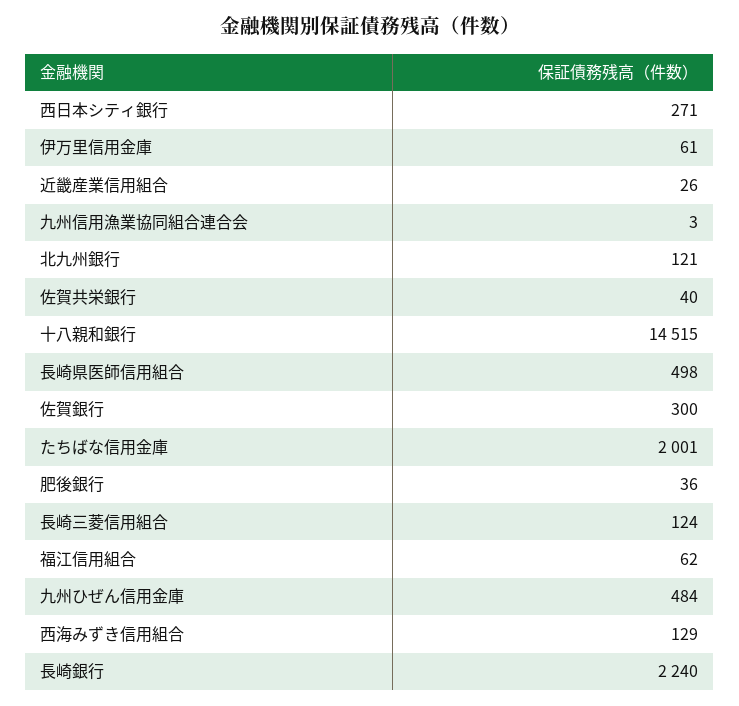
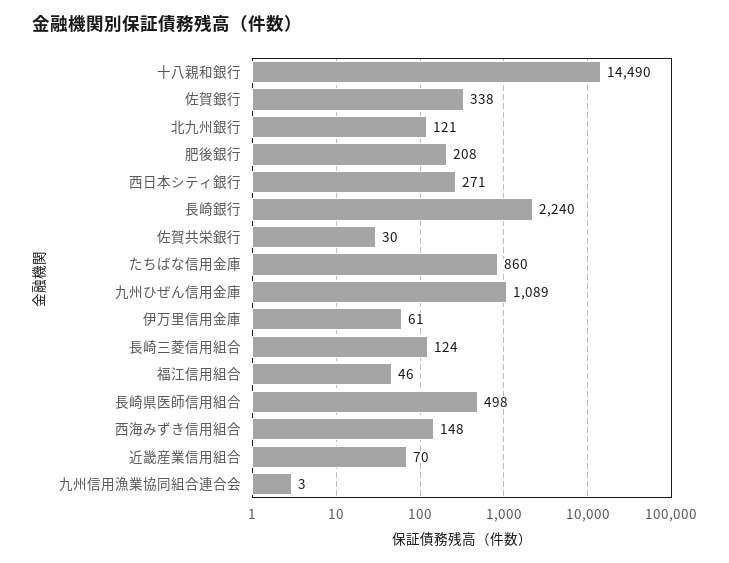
近畿産業信用組合: 26 -> 70
佐賀共栄銀行: 40 -> 30
十八親和銀行: 14515 -> 14490
佐賀銀行: 300 -> 338
たちばな信用金庫: 2001 -> 860
肥後銀行: 36 -> 208
福江信用組合: 62 -> 46
九州ひぜん信用金庫: 484 -> 1089
西海みずき信用組合: 129 -> 148

